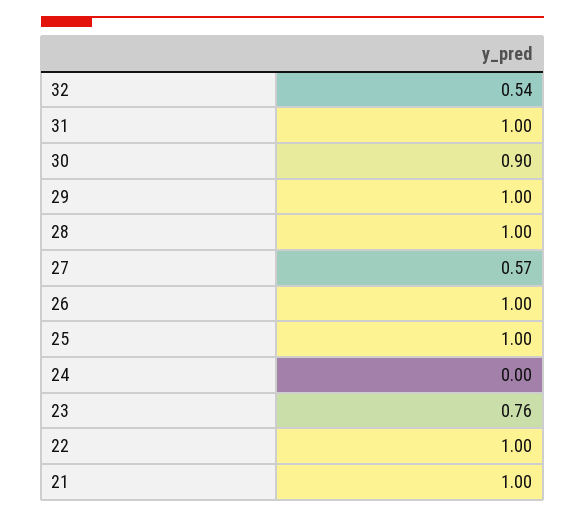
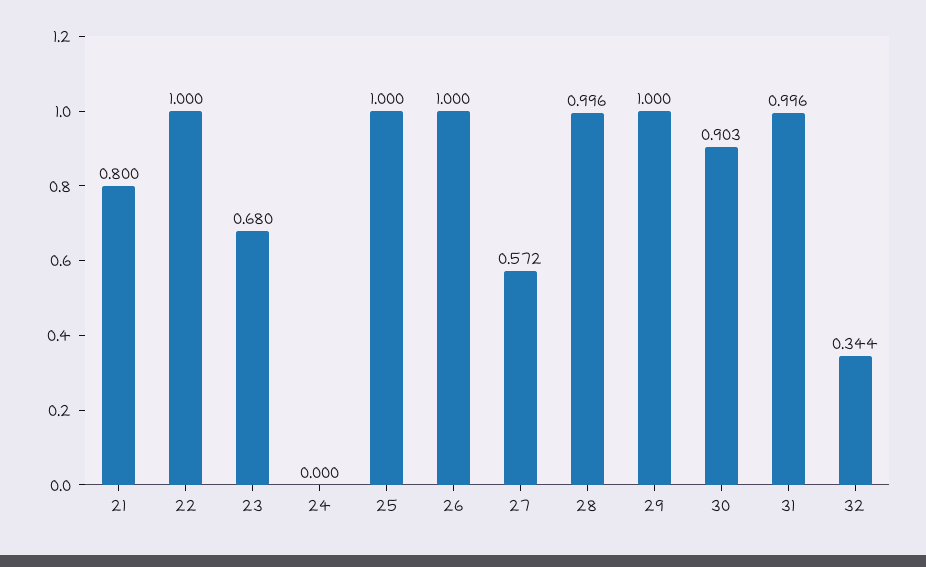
32: 0.54 -> 0.344
23: 0.76 -> 0.68
21: 1 -> 0.8

